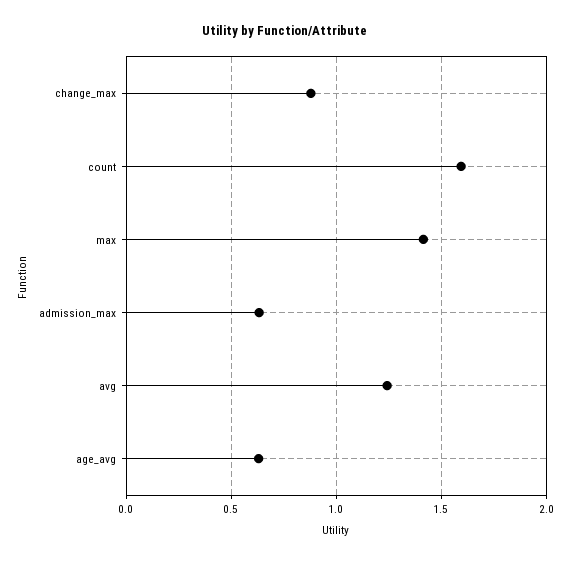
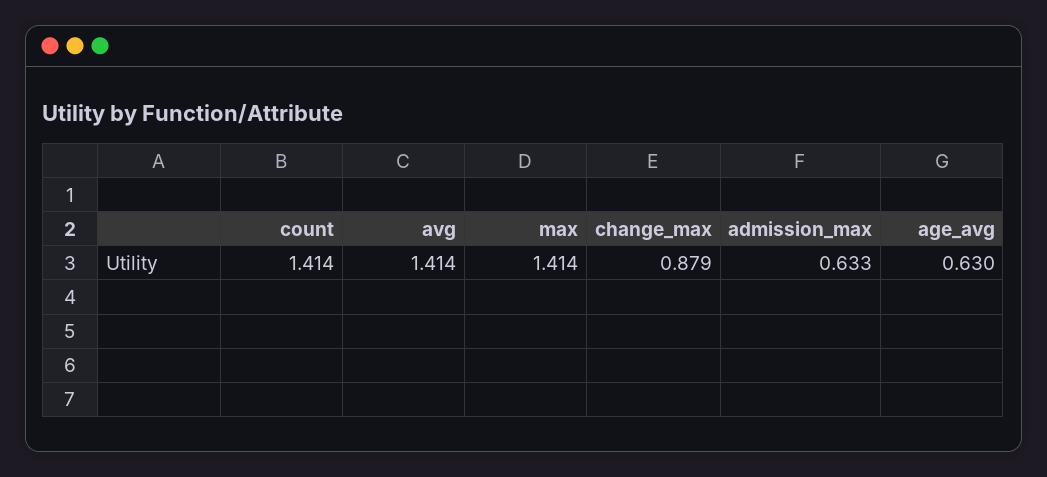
count: 1.6 -> 1.414
avg: 1.25 -> 1.414

